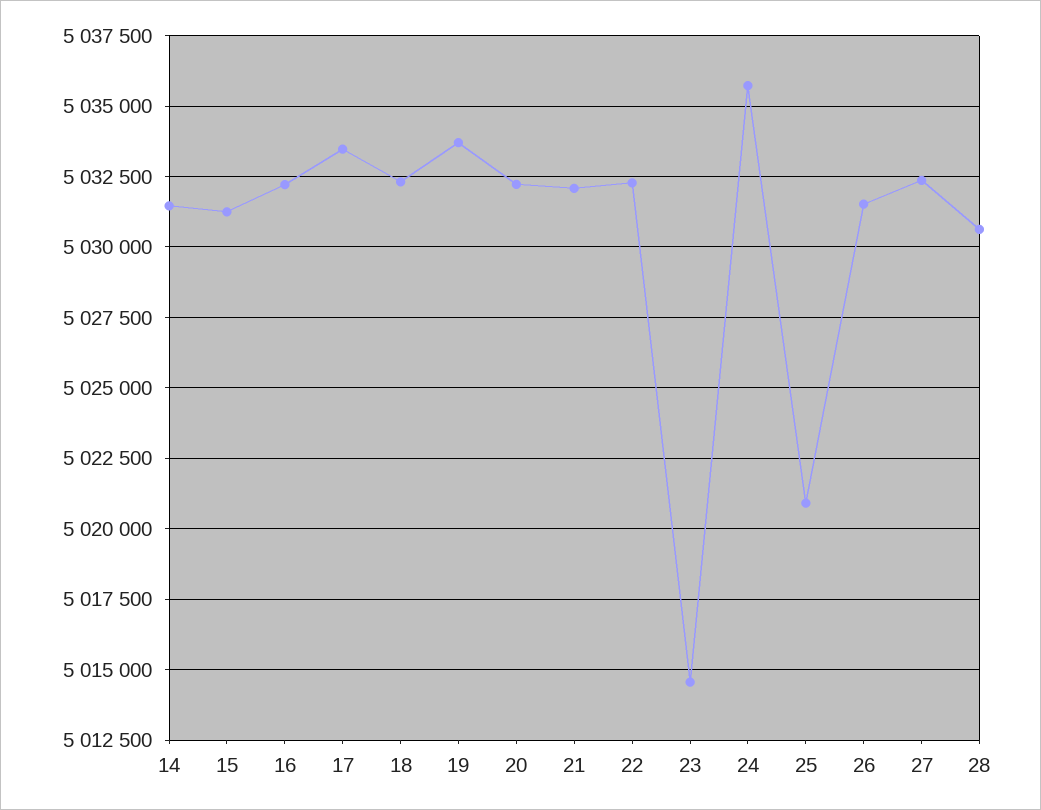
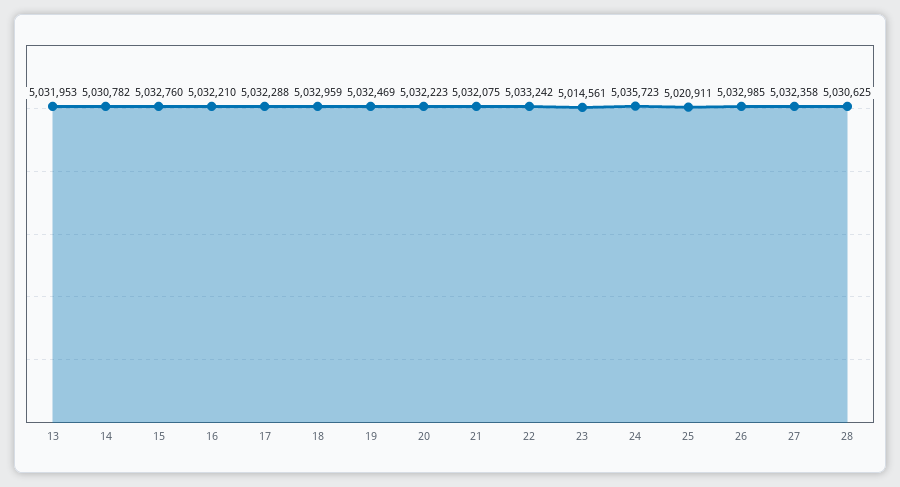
14: 5031500 -> 5030782
15: 5031250 -> 5032760
17: 5033500 -> 5032288
18: 5032250 -> 5032959
19: 5033750 -> 5032469
22: 5032250 -> 5033242
26: 5031500 -> 5032985
13: none -> 5031953

